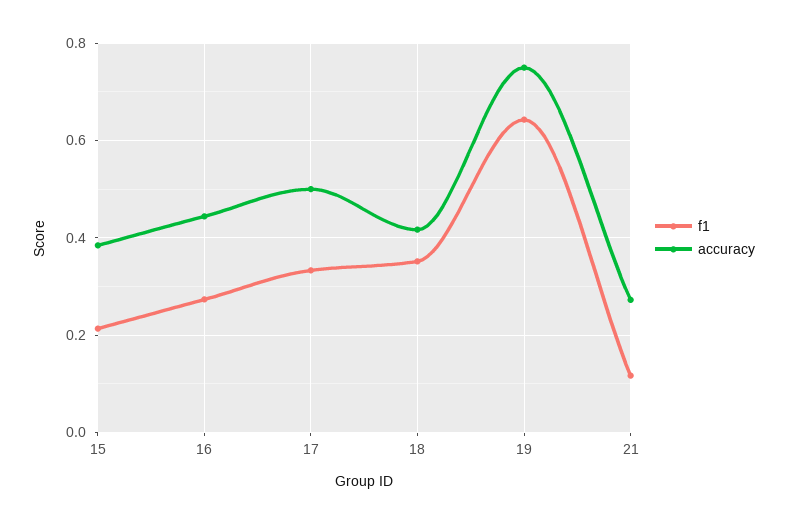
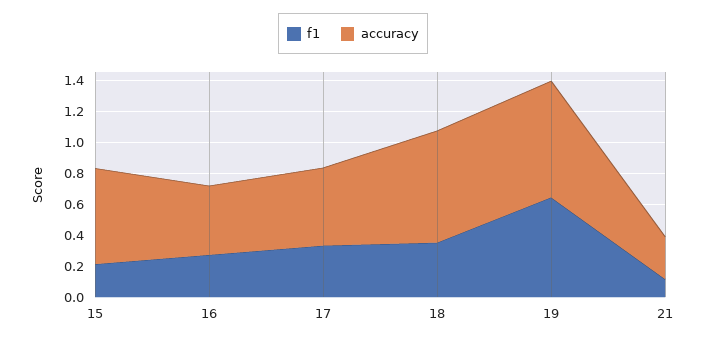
accuracy, 15: 0.38 -> 0.6
accuracy, 18: 0.42 -> 0.7

